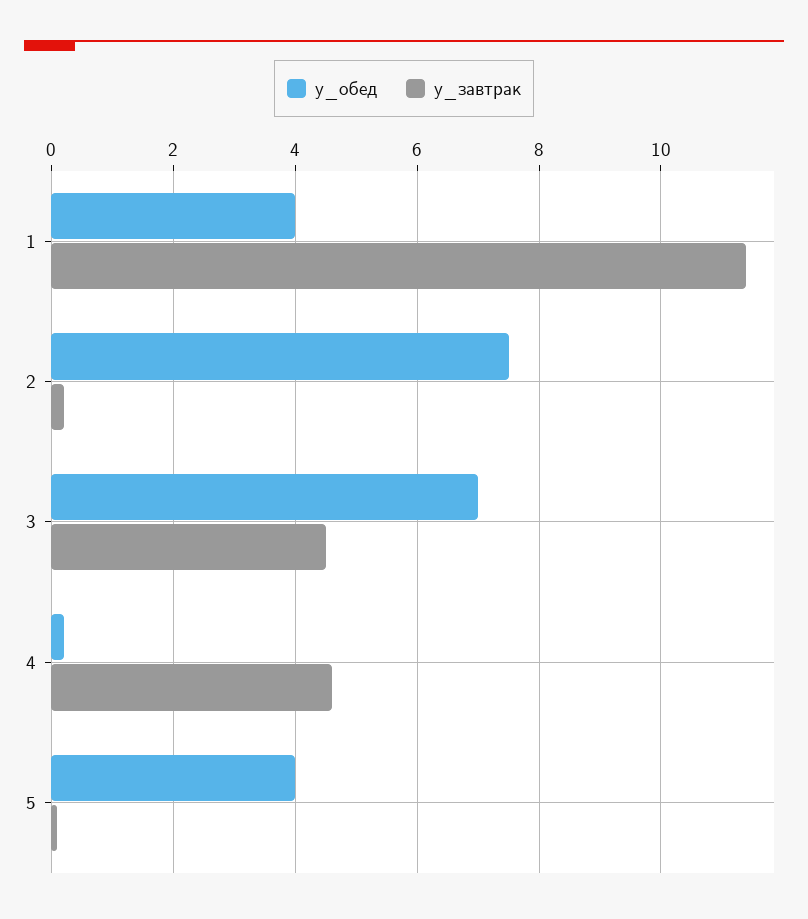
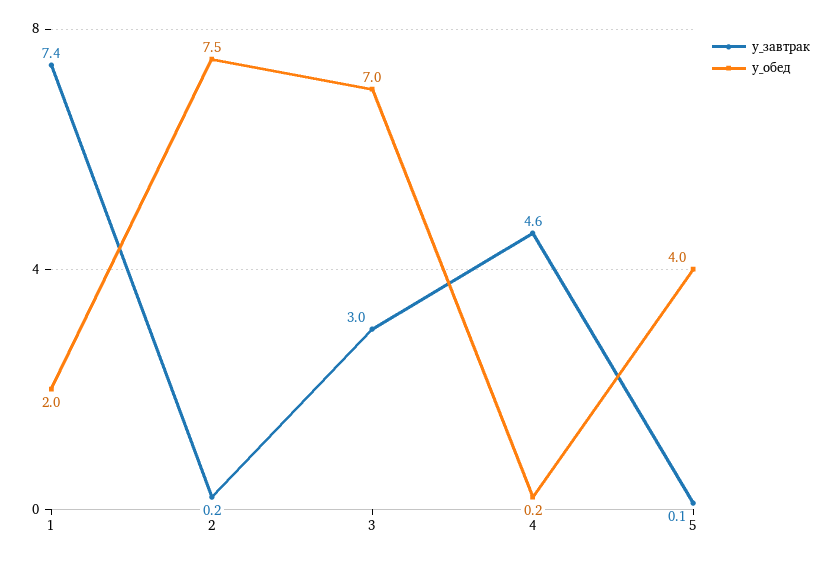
y_обед, 1: 4 -> 2
y_завтрак, 1: 11.5 -> 7.4
y_завтрак, 3: 4.5 -> 3

